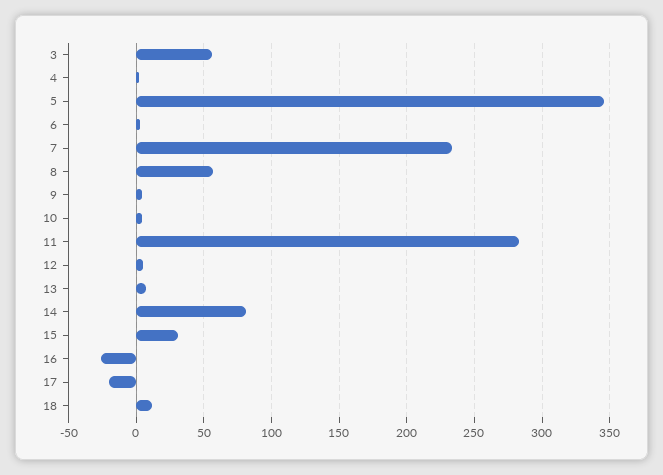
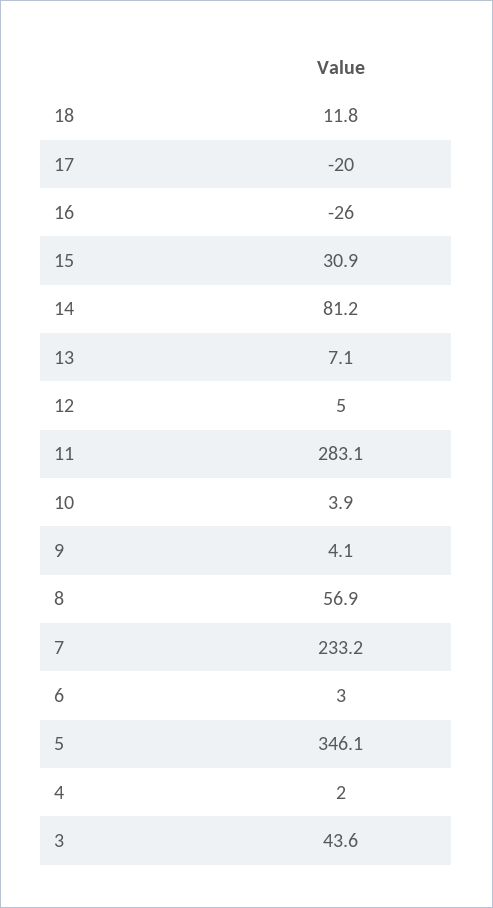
3: 55 -> 43.6

